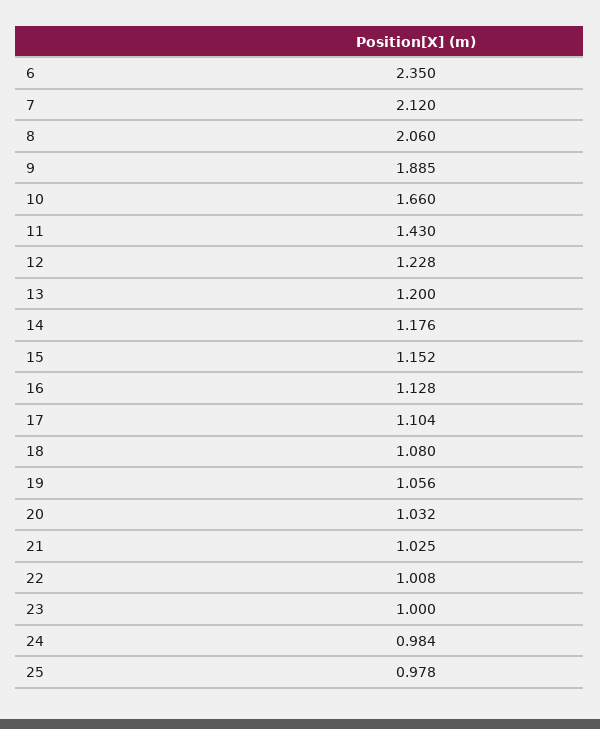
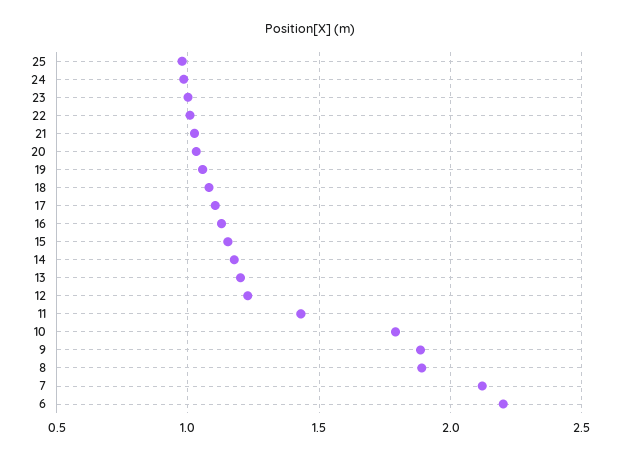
6: 2.35 -> 2.2
8: 2.06 -> 1.9
10: 1.66 -> 1.8

